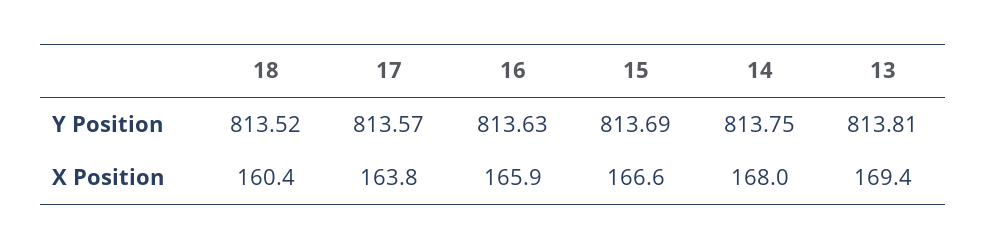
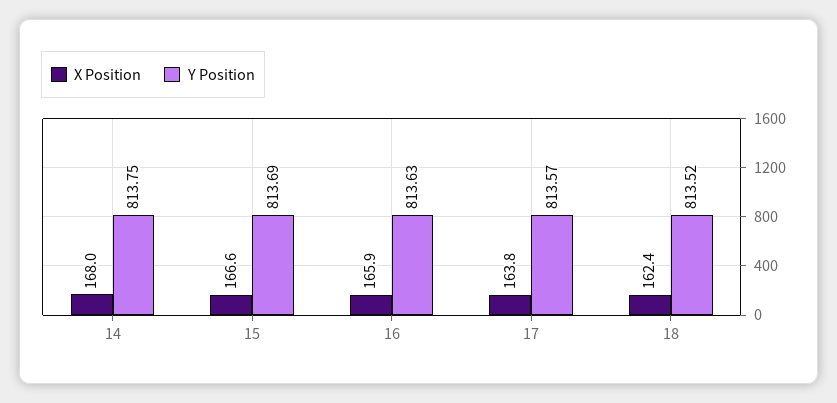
Y Position, 13: 813.81 -> none
X Position, 18: 160.4 -> 162.4
X Position, 13: 169.4 -> none

